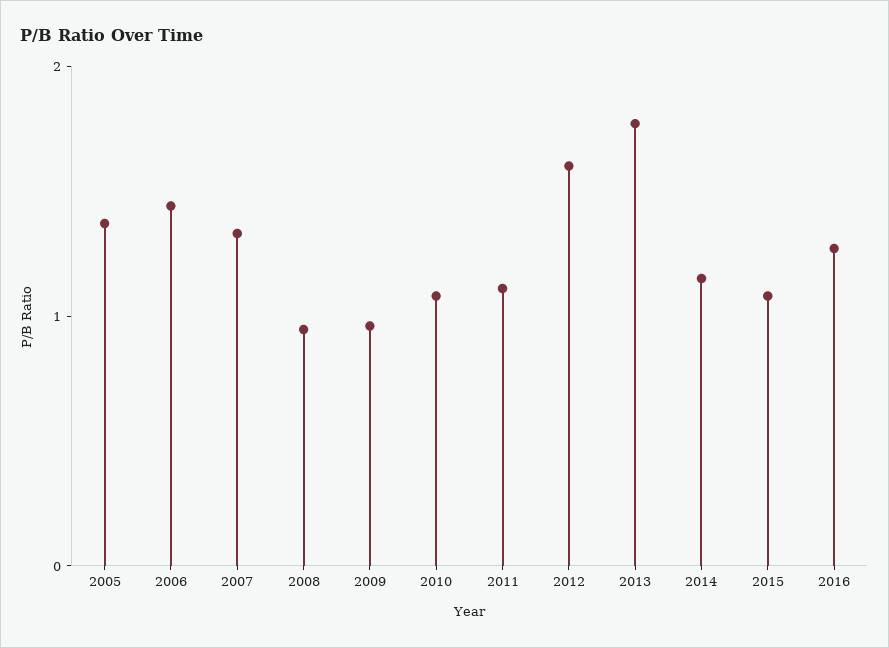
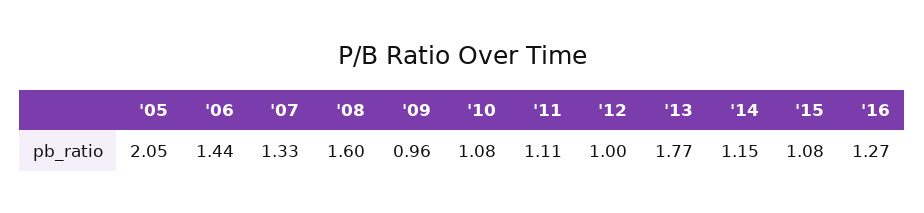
2005: 1.4 -> 2.05
2008: 1 -> 1.6
2012: 1.6 -> 1

